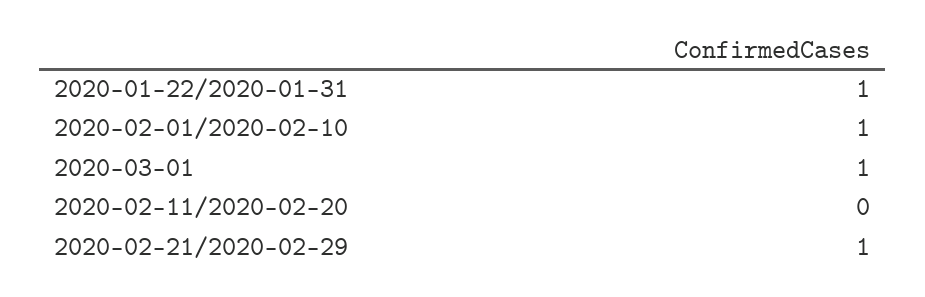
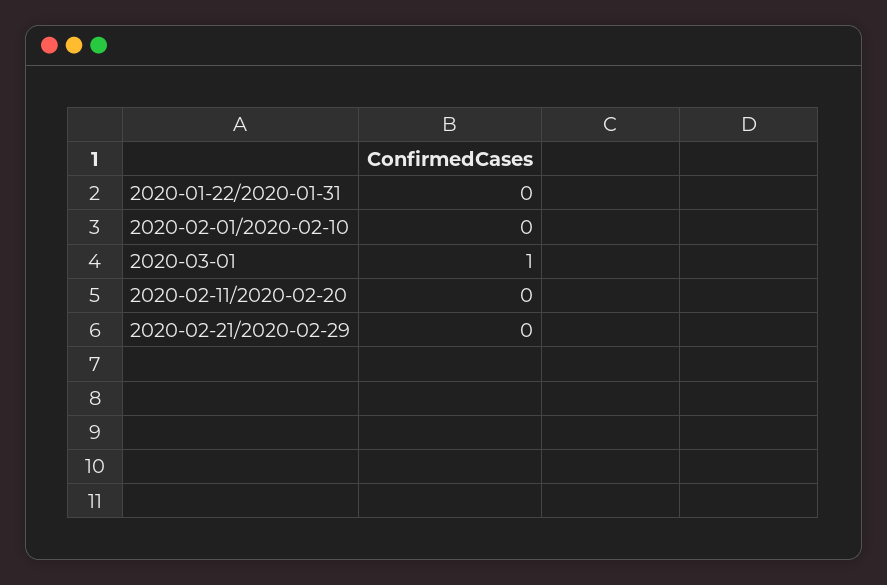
2020-01-22/2020-01-31: 1 -> 0
2020-02-01/2020-02-10: 1 -> 0
2020-02-21/2020-02-29: 1 -> 0

